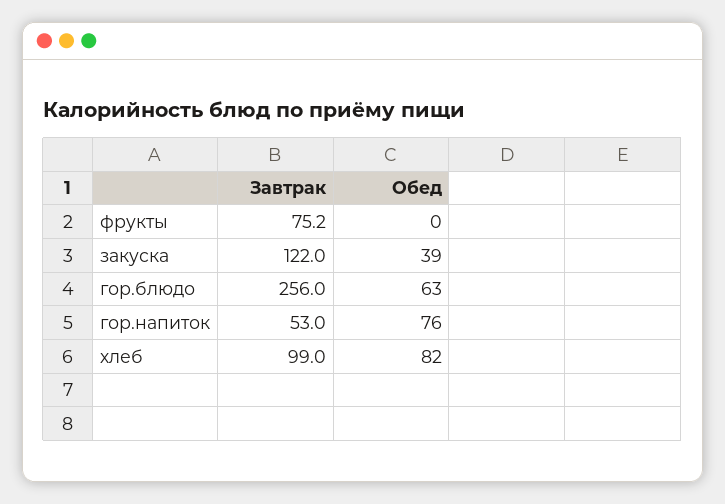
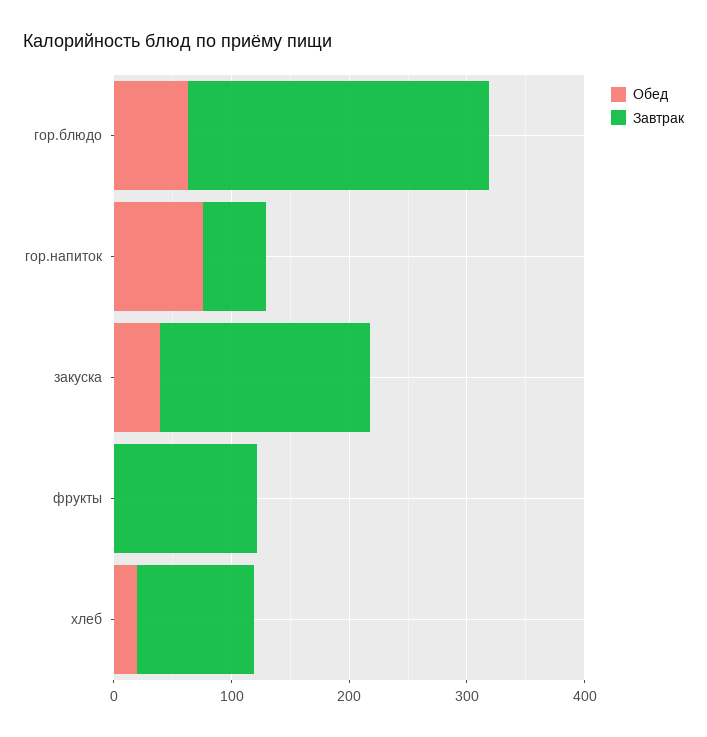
Завтрак, фрукты: 75.2 -> 120
Завтрак, закуска: 122 -> 180
Обед, хлеб: 82 -> 20

